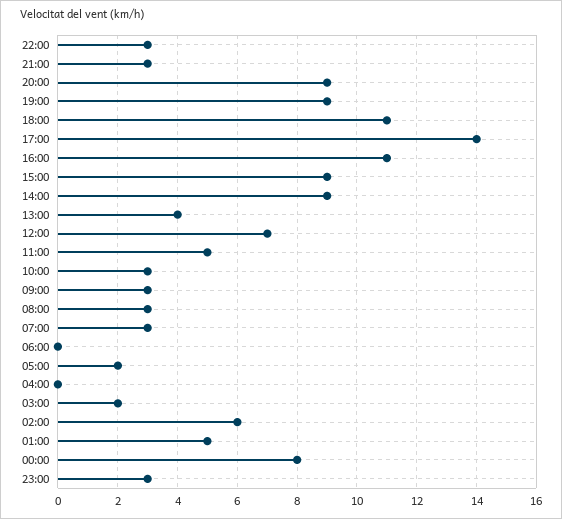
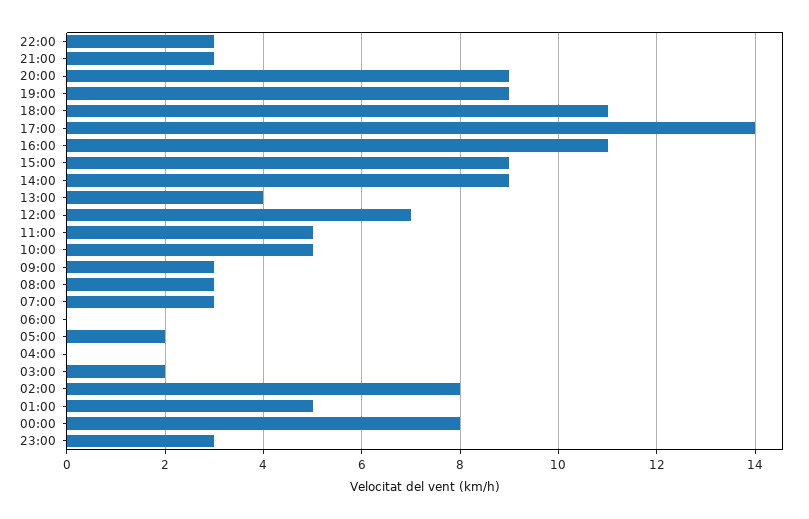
10:00: 3 -> 5
02:00: 6 -> 8

